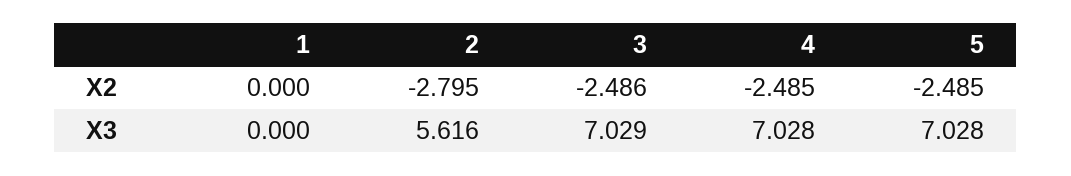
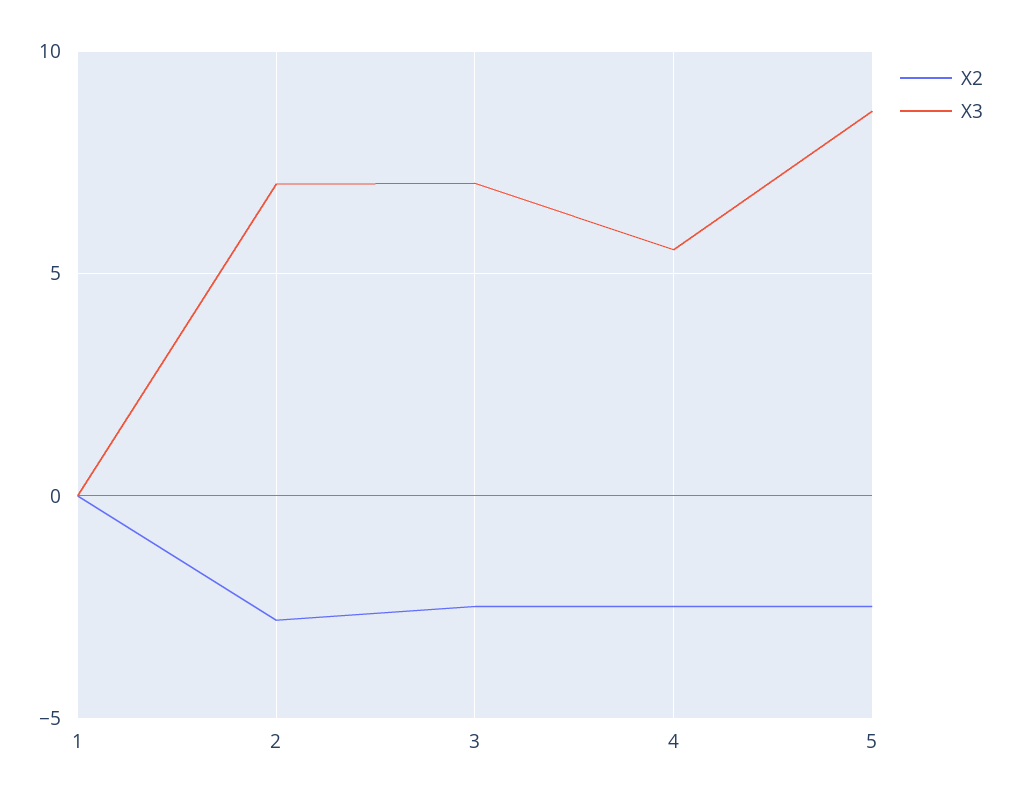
X3, 2: 5.616 -> 7
X3, 4: 7.028 -> 5.5
X3, 5: 7.028 -> 8.5

